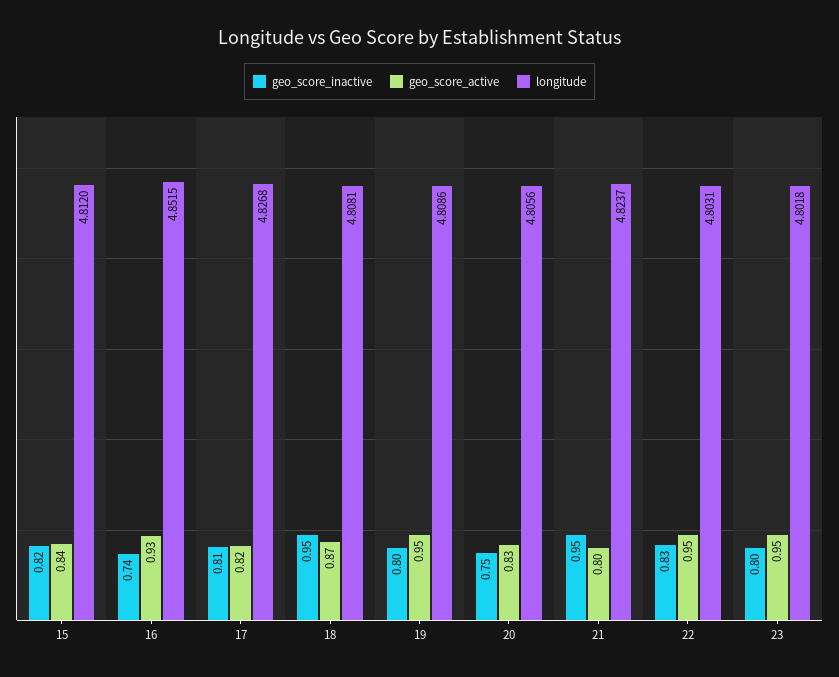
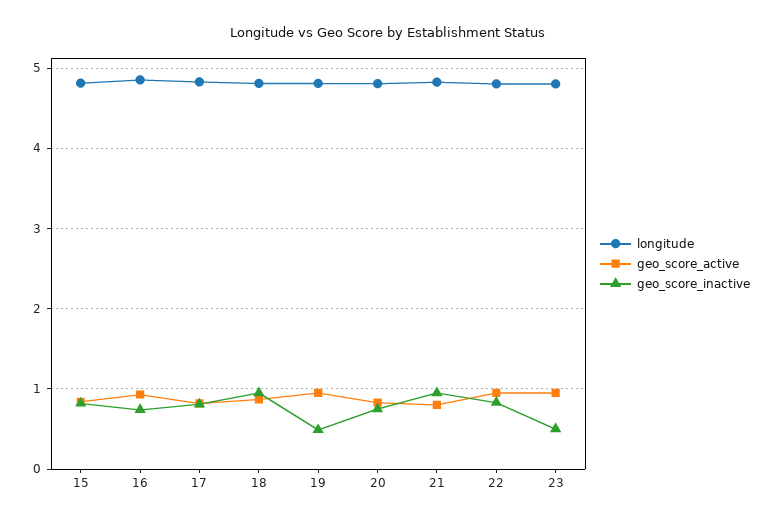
geo_score_inactive, 19: 0.8 -> 0.5
geo_score_inactive, 23: 0.8 -> 0.5

